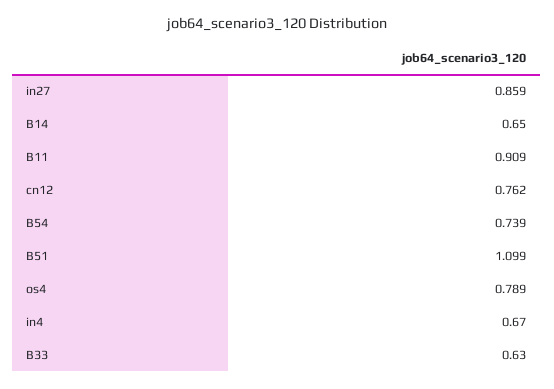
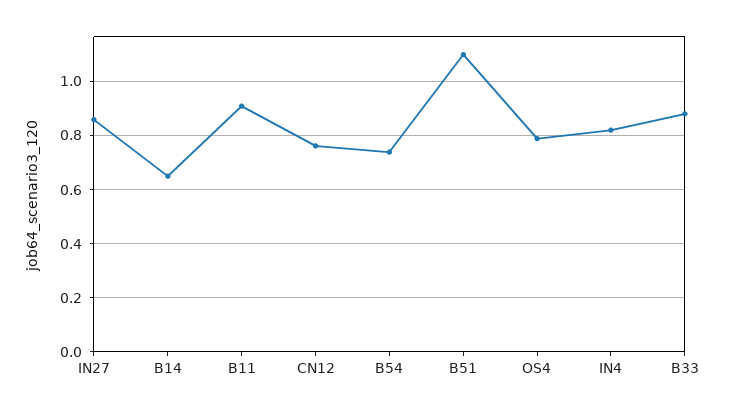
in4: 0.67 -> 0.825
B33: 0.63 -> 0.875

